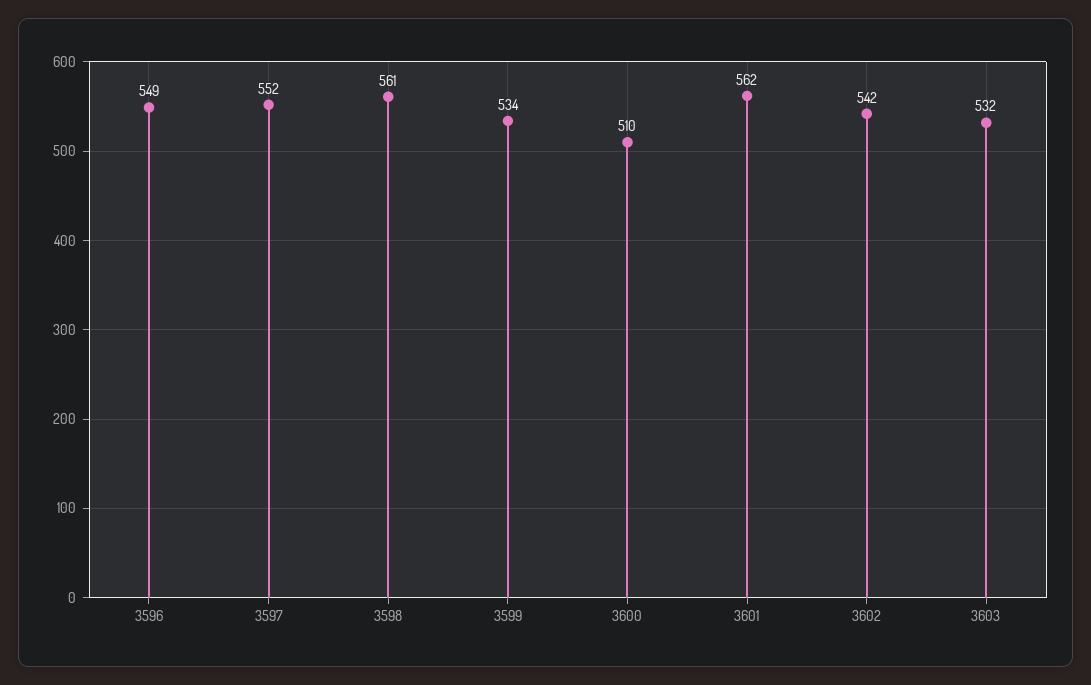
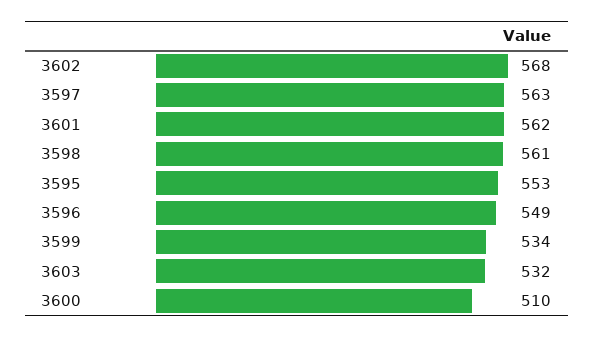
3597: 552 -> 563
3602: 542 -> 568
3595: none -> 553

